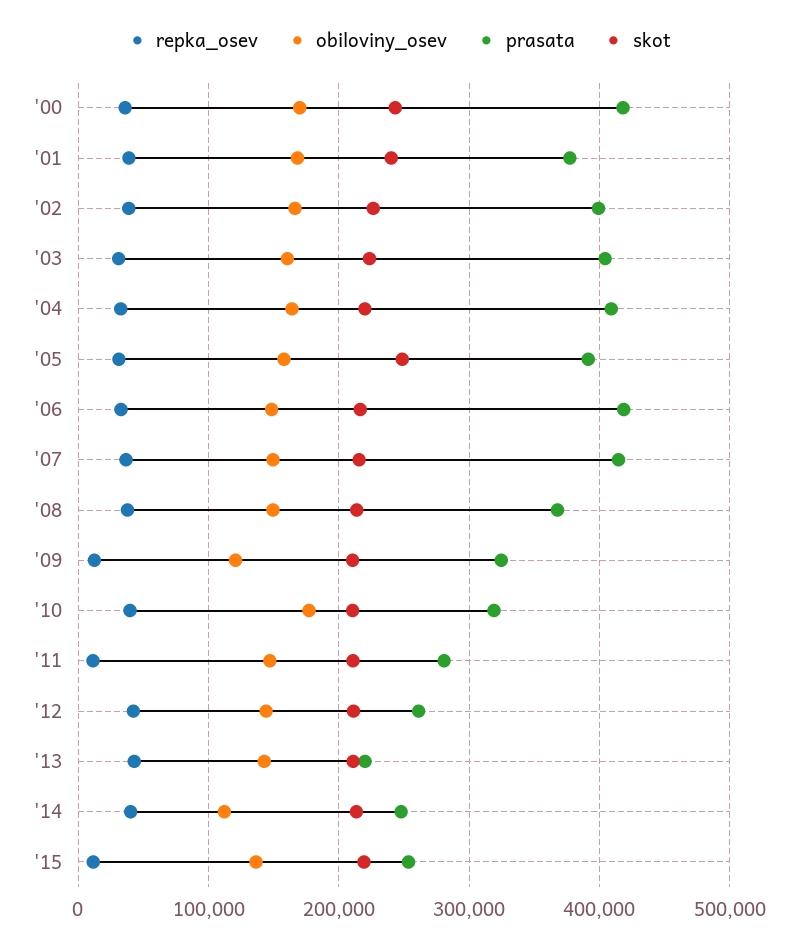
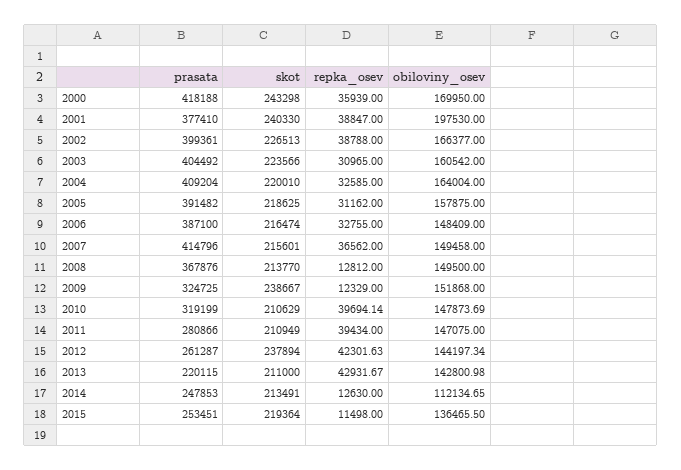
obiloviny_osev, '01: 170000 -> 197530
skot, '05: 250000 -> 218625
prasata, '06: 420000 -> 387100
repka_osev, '08: 40000 -> 12812
obiloviny_osev, '09: 120000 -> 151868
skot, '09: 210000 -> 238667
obiloviny_osev, '10: 180000 -> 147873.69
repka_osev, '11: 10000 -> 39434
skot, '12: 210000 -> 237894
repka_osev, '14: 40000 -> 12630

